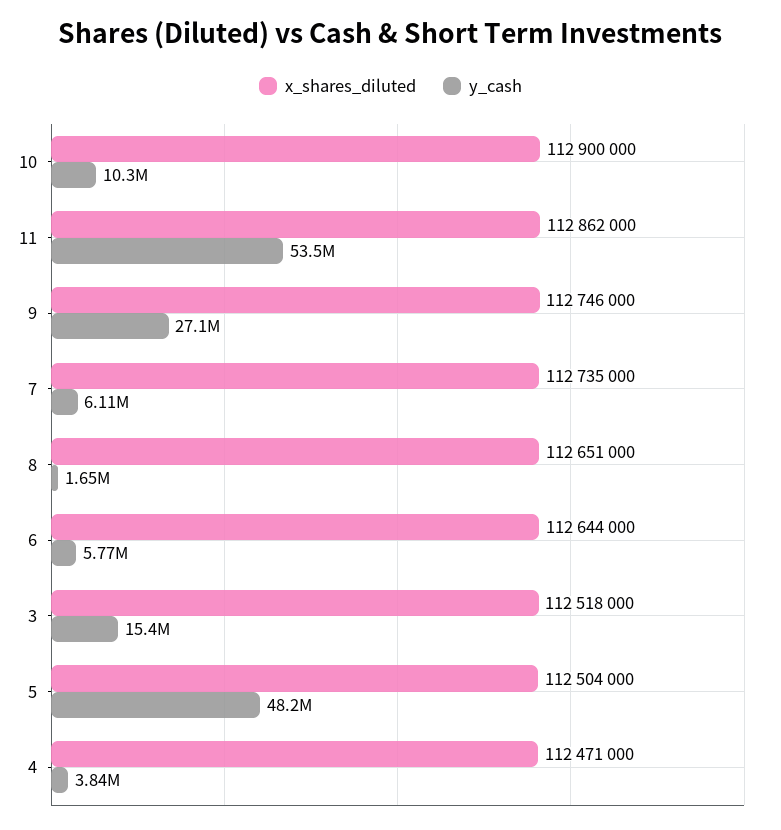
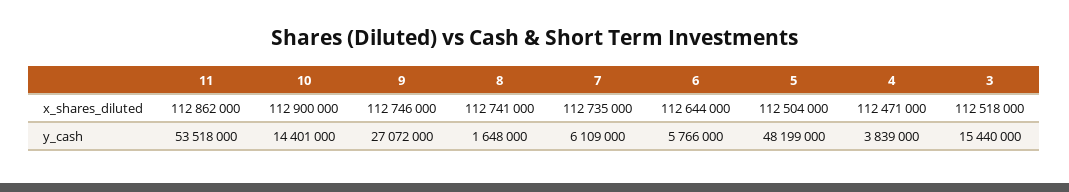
y_cash, 10: 10300000 -> 14401000
x_shares_diluted, 8: 112651000 -> 112741000

